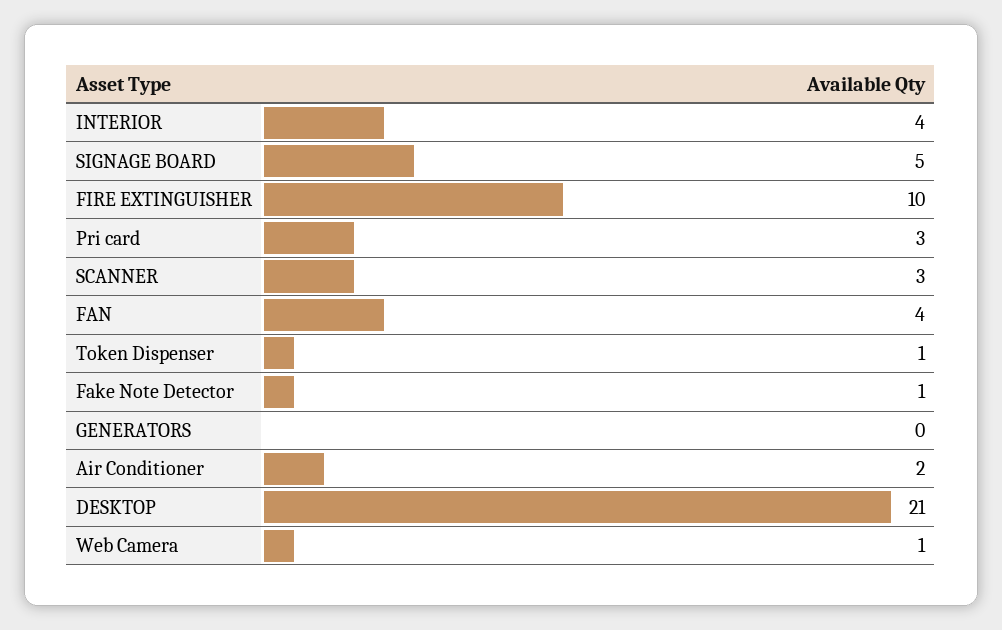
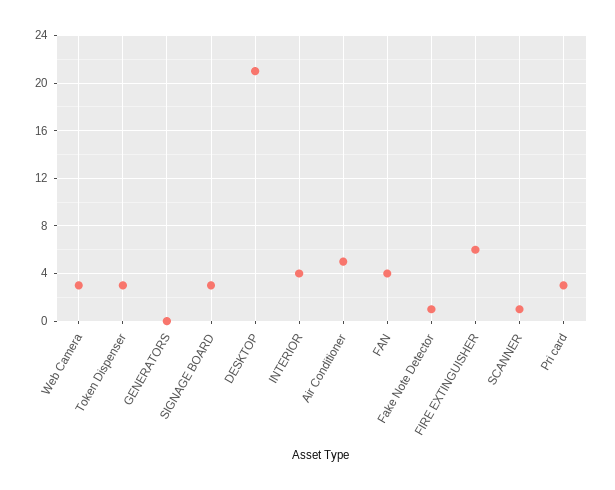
SIGNAGE BOARD: 5 -> 3
FIRE EXTINGUISHER: 10 -> 6
SCANNER: 3 -> 1
Token Dispenser: 1 -> 3
Air Conditioner: 2 -> 5
Web Camera: 1 -> 3

